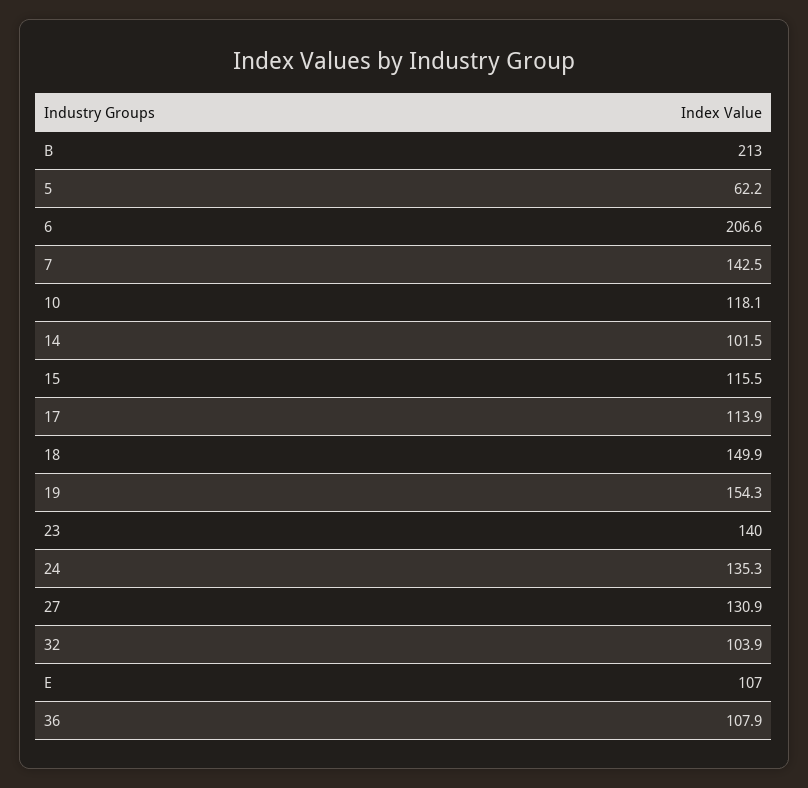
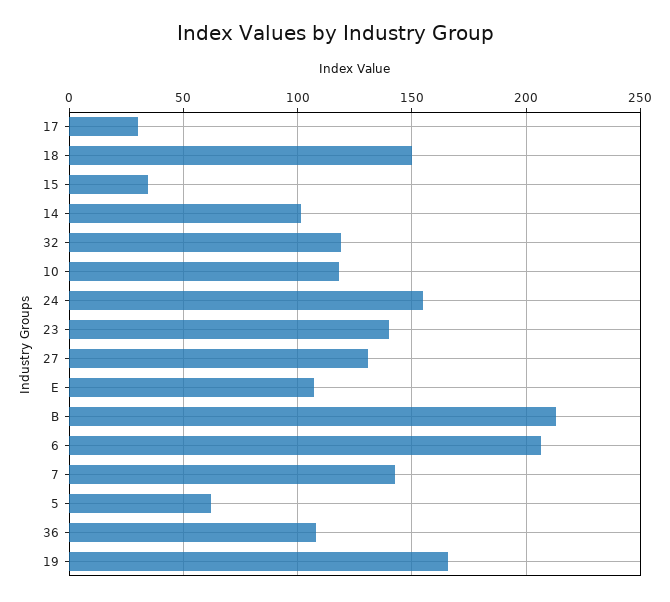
15: 115.5 -> 35
17: 113.9 -> 30
19: 154.3 -> 165
24: 135.3 -> 155
32: 103.9 -> 120

